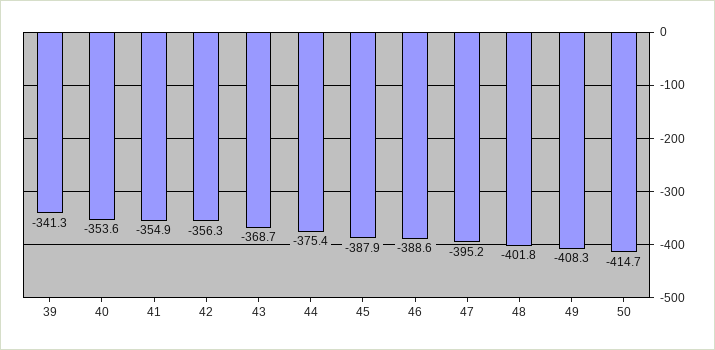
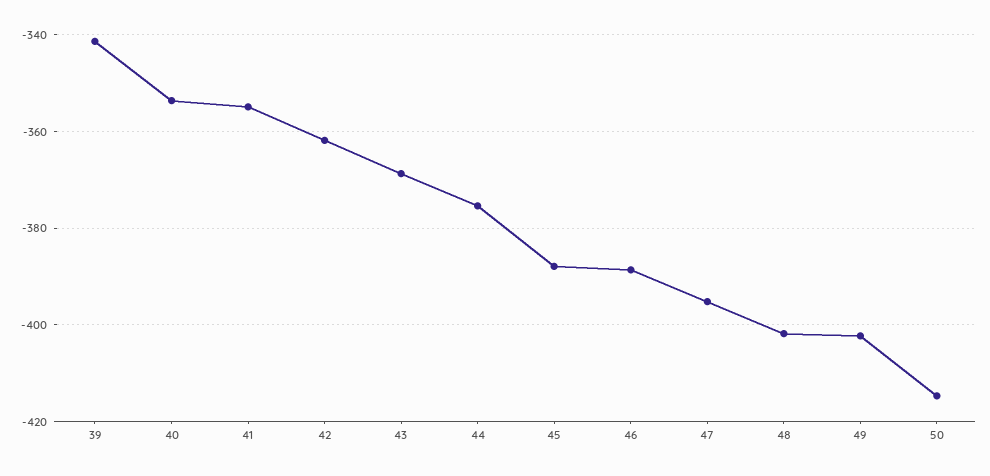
42: -356.3 -> -362
49: -408.3 -> -402

